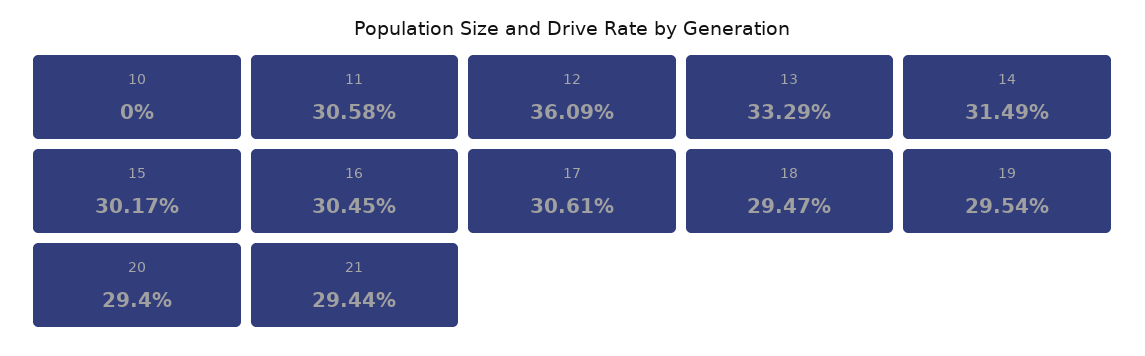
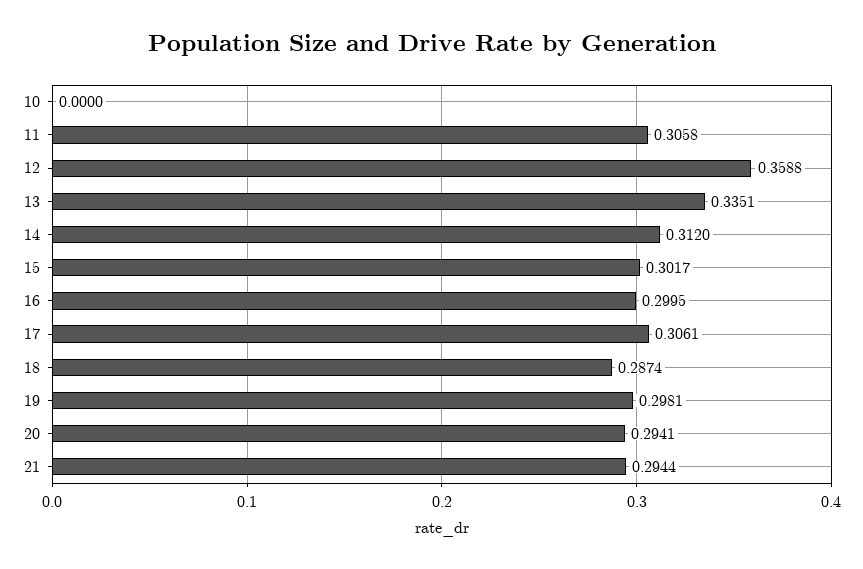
12: 0.3609 -> 0.3588
13: 0.3329 -> 0.3351
14: 0.3149 -> 0.312
16: 0.3045 -> 0.2995
18: 0.2947 -> 0.2874
19: 0.2954 -> 0.2981
20: 0.294 -> 0.2941

